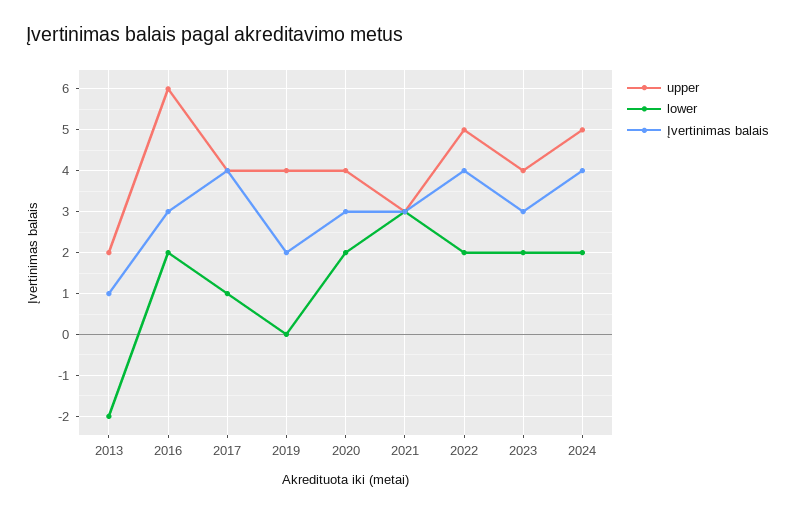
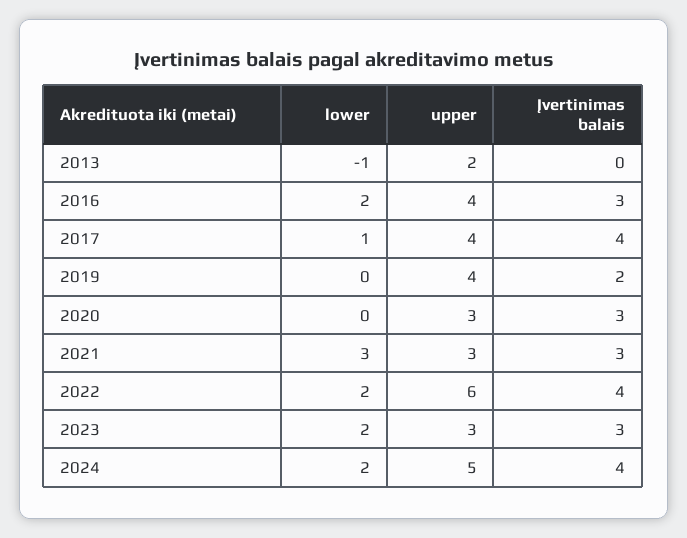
lower, 2013: -2 -> -1
Įvertinimas balais, 2013: 1 -> 0
upper, 2016: 6 -> 4
upper, 2020: 4 -> 3
lower, 2020: 2 -> 0
upper, 2022: 5 -> 6
upper, 2023: 4 -> 3

